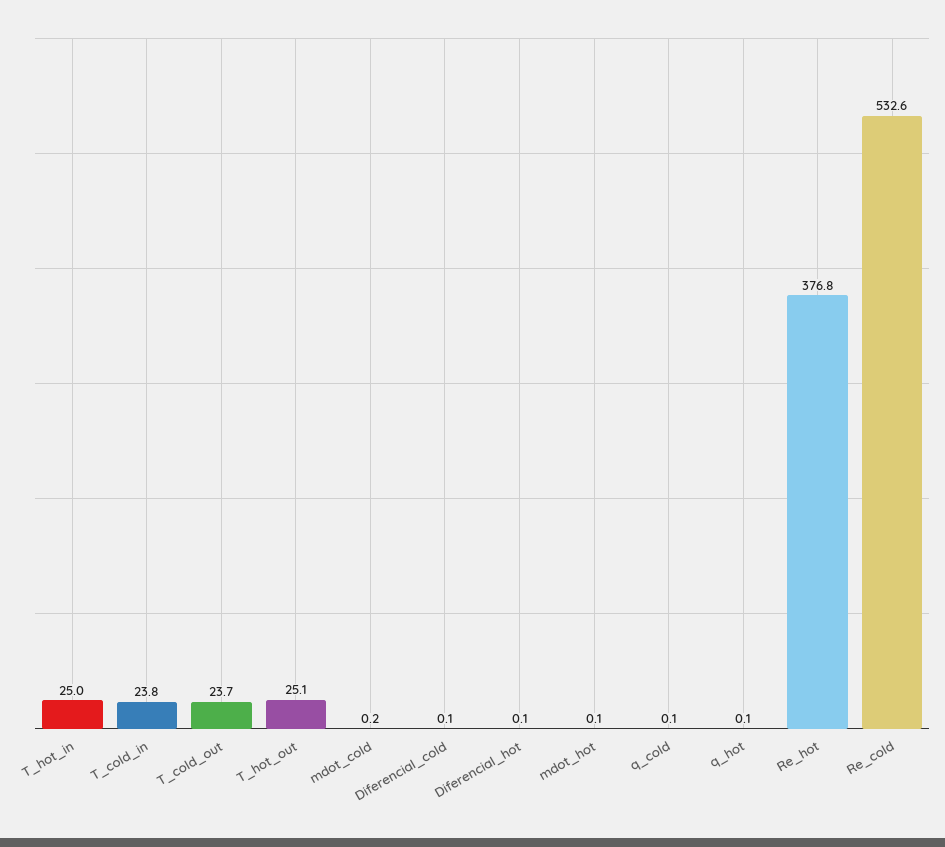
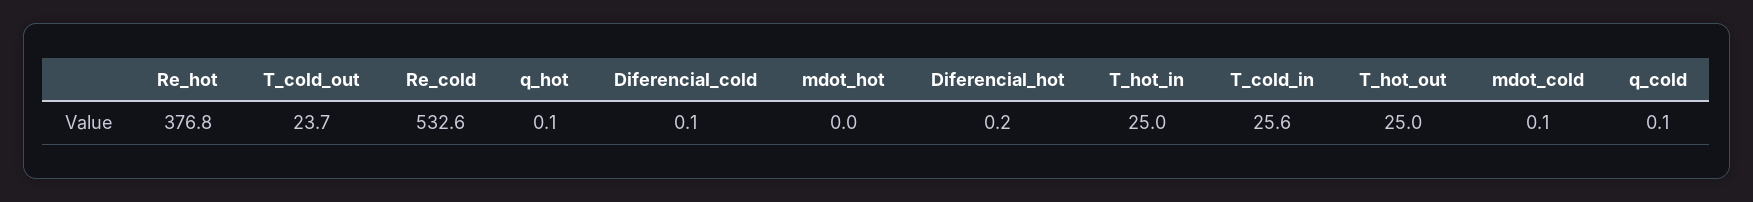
T_cold_in: 23.8 -> 25.6
T_hot_out: 25.1 -> 25
mdot_cold: 0.2 -> 0.1
Diferencial_hot: 0.1 -> 0.2
mdot_hot: 0.1 -> 0

